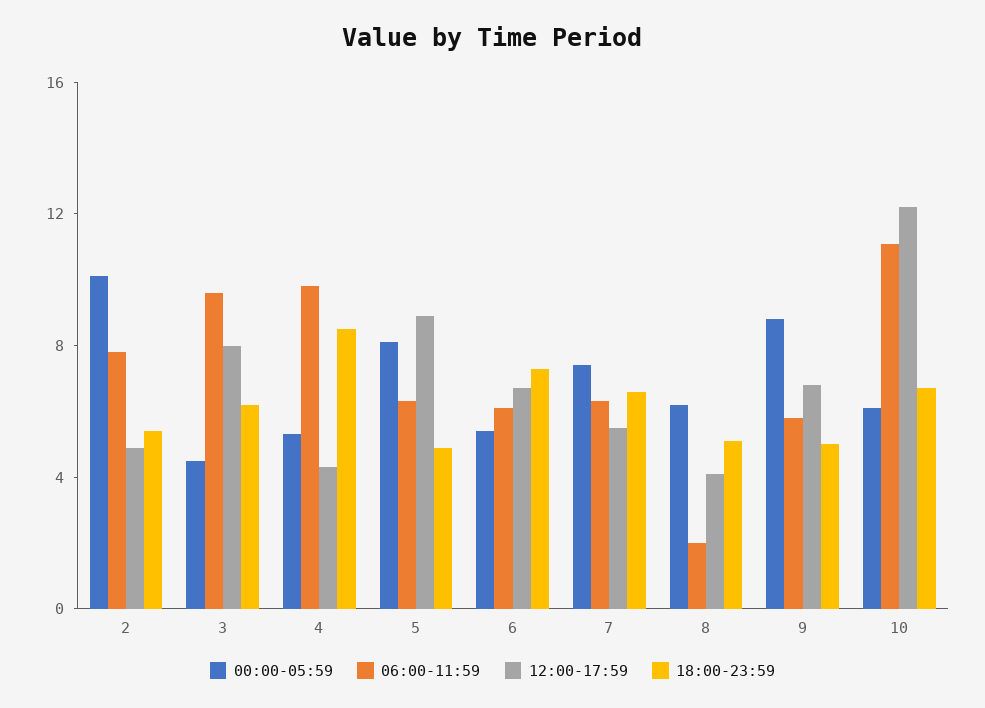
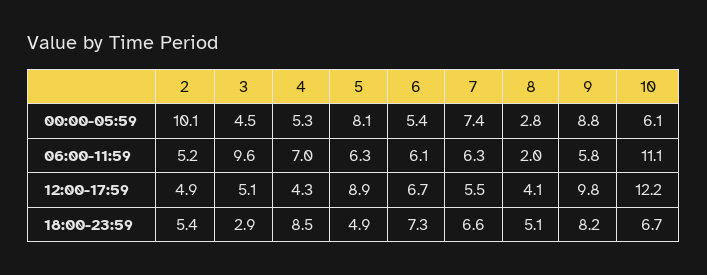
06:00-11:59, 2: 8 -> 5.2
12:00-17:59, 3: 8 -> 5.1
18:00-23:59, 3: 6 -> 2.9
06:00-11:59, 4: 10 -> 7
00:00-05:59, 8: 6 -> 2.8
12:00-17:59, 9: 7 -> 9.8
18:00-23:59, 9: 5 -> 8.2

